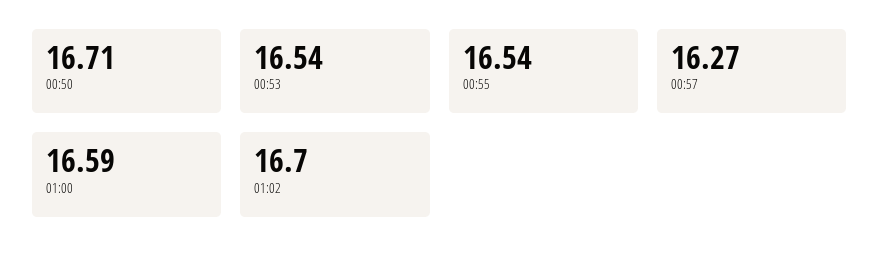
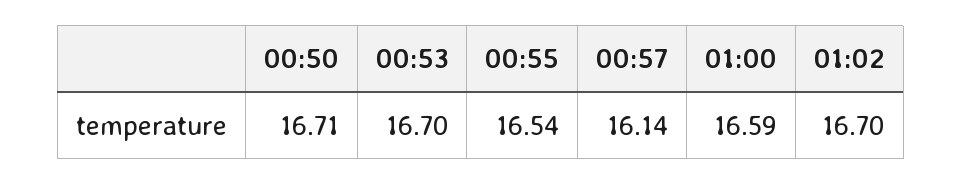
00:53: 16.54 -> 16.7
00:57: 16.27 -> 16.14

